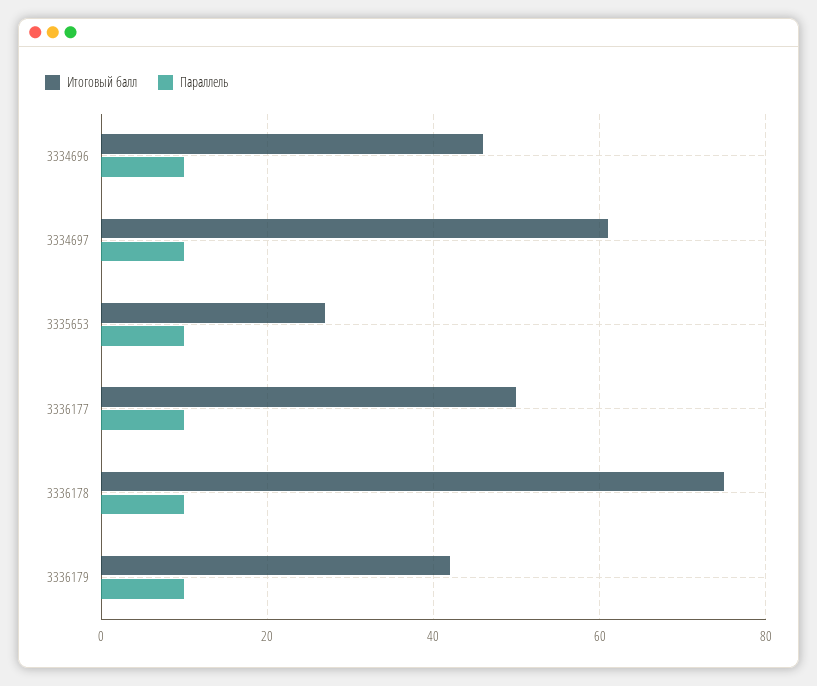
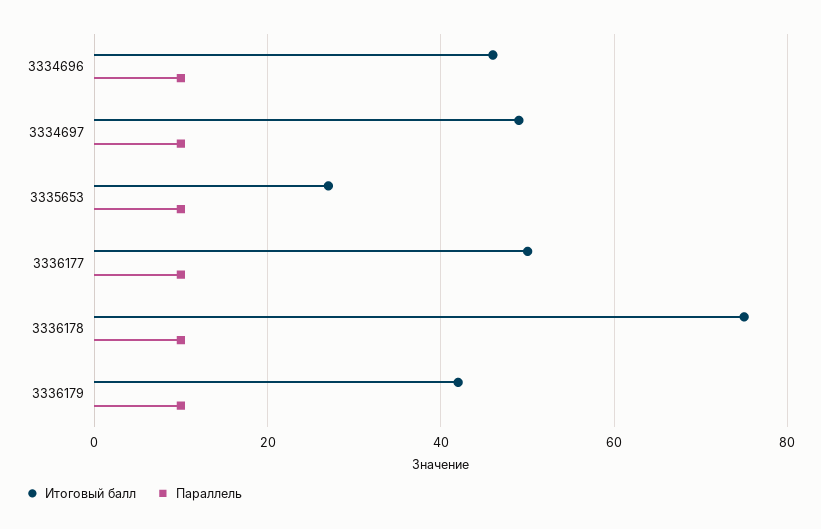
Итоговый балл, 3334697: 60 -> 50

